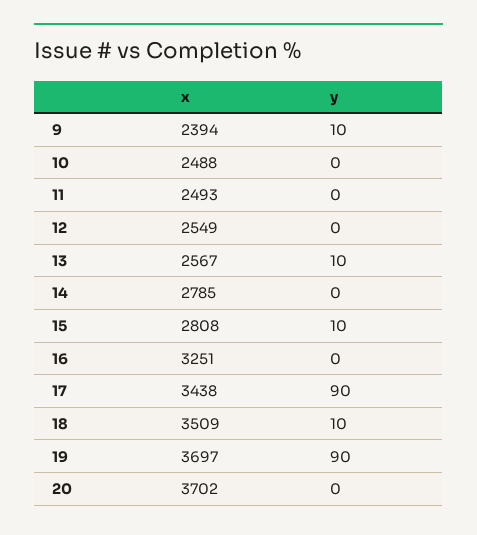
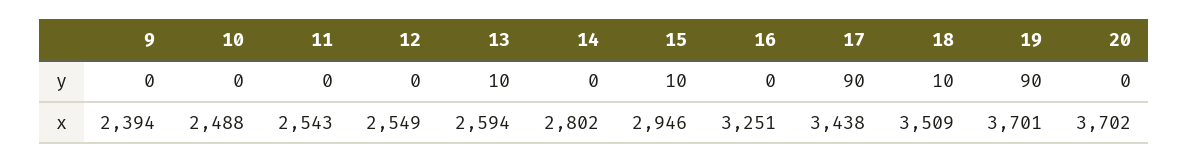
y, 9: 10 -> 0
x, 11: 2493 -> 2543
x, 13: 2567 -> 2594
x, 14: 2785 -> 2802
x, 15: 2808 -> 2946
x, 19: 3697 -> 3701

